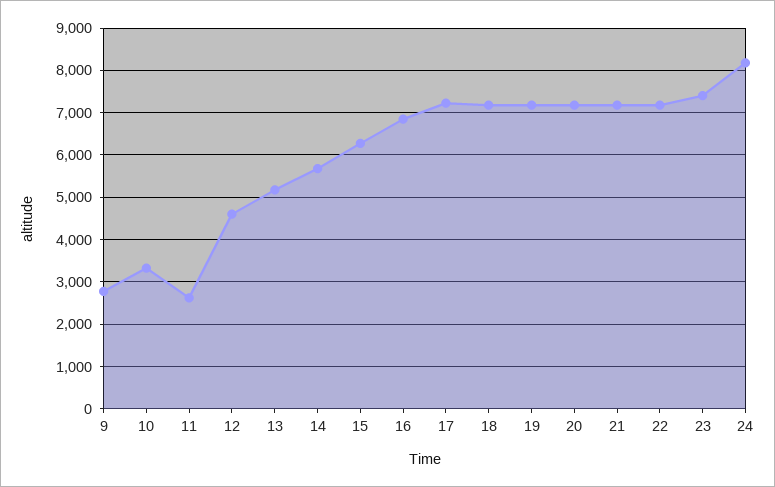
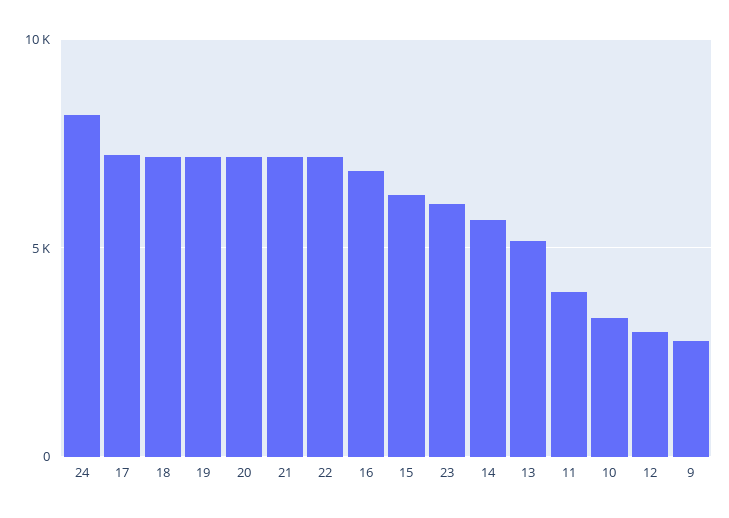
11: 2600 -> 4000
12: 4600 -> 3000
23: 7400 -> 6000

